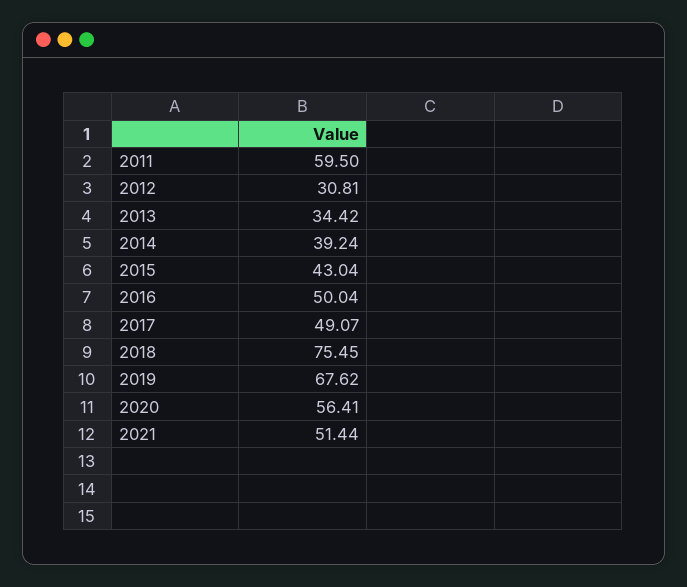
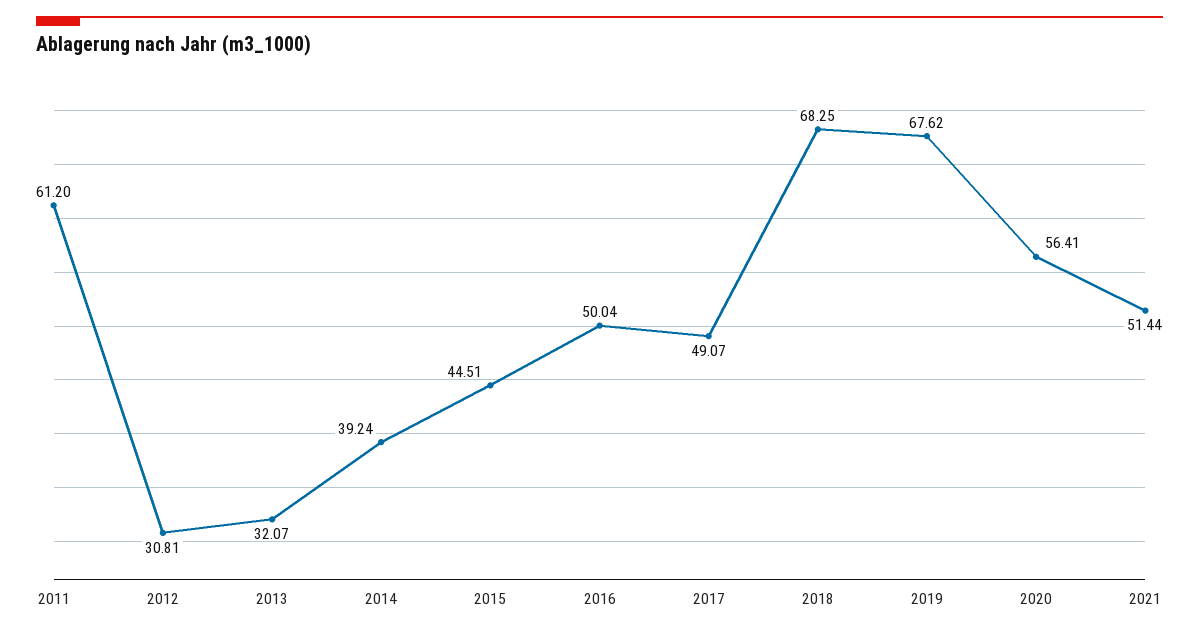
2011: 59.5 -> 61.2
2013: 34.42 -> 32.07
2015: 43.04 -> 44.51
2018: 75.45 -> 68.25

